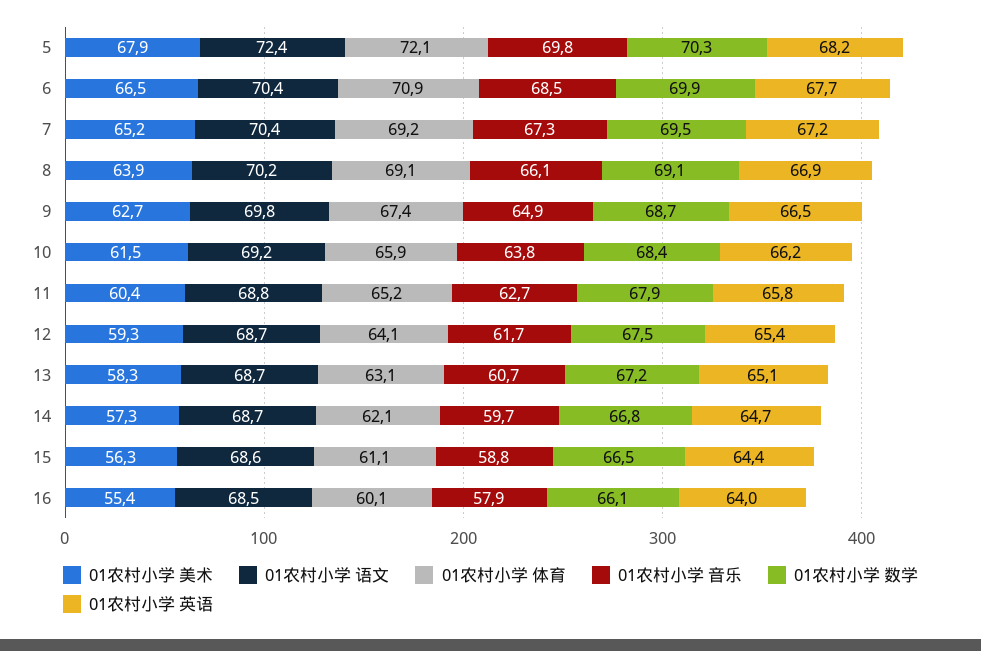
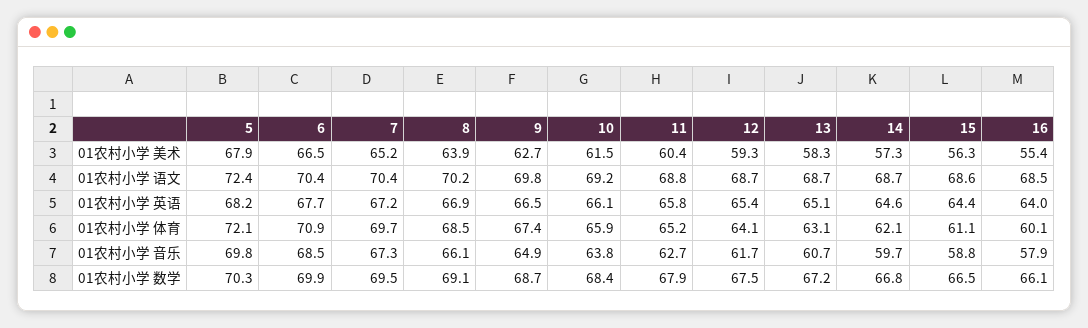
01农村小学 体育, 7: 69.2 -> 69.7
01农村小学 体育, 8: 69.1 -> 68.5
01农村小学 英语, 10: 66.2 -> 66.1
01农村小学 英语, 14: 64.7 -> 64.6

